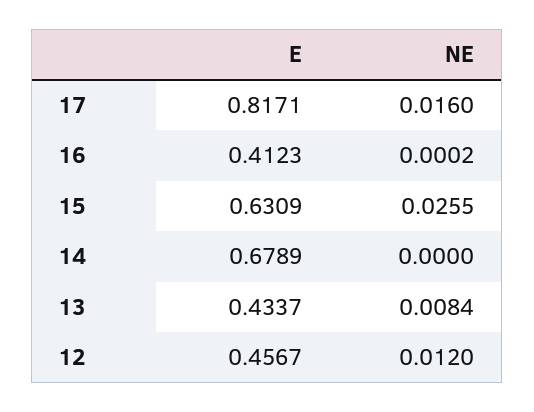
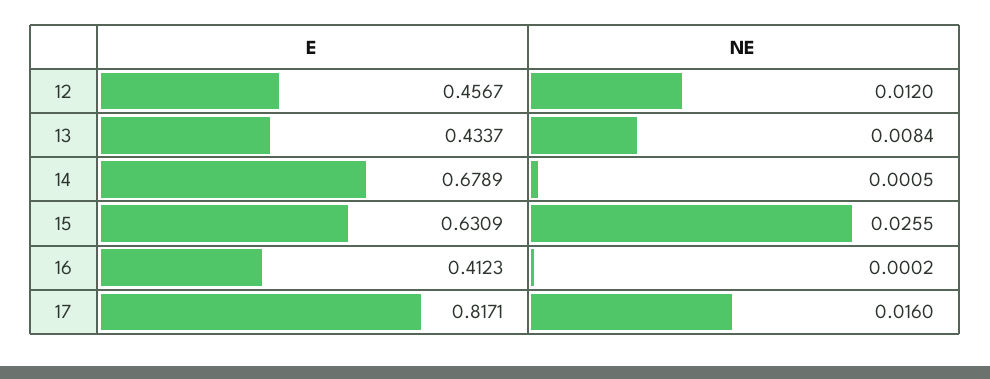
NE, 14: 0 -> 0.0005

